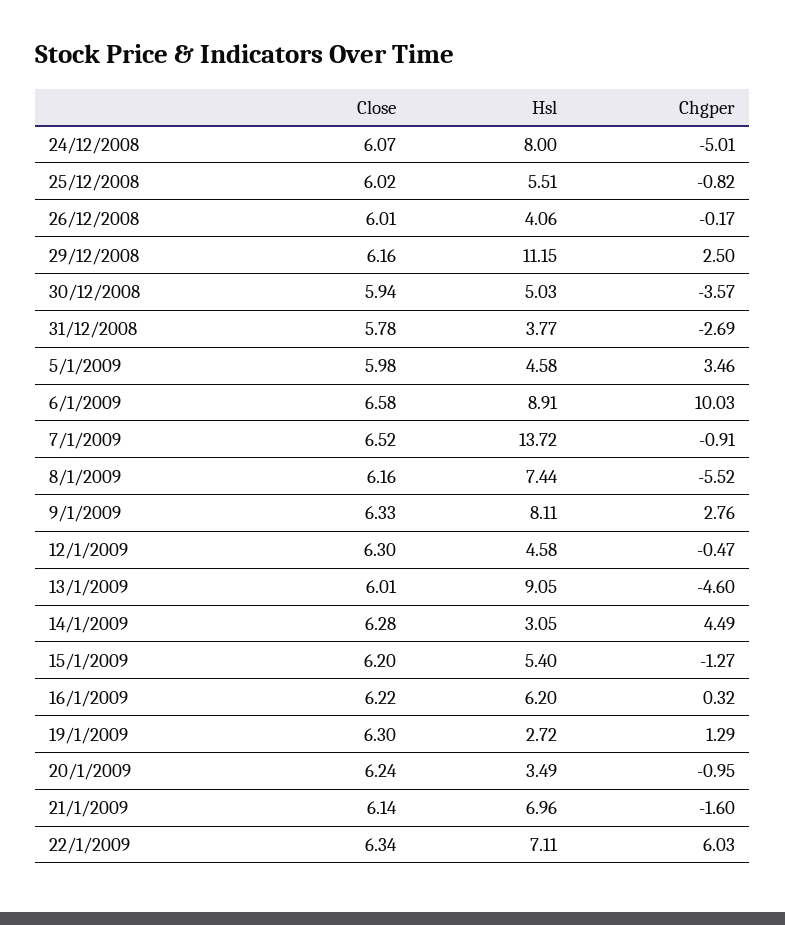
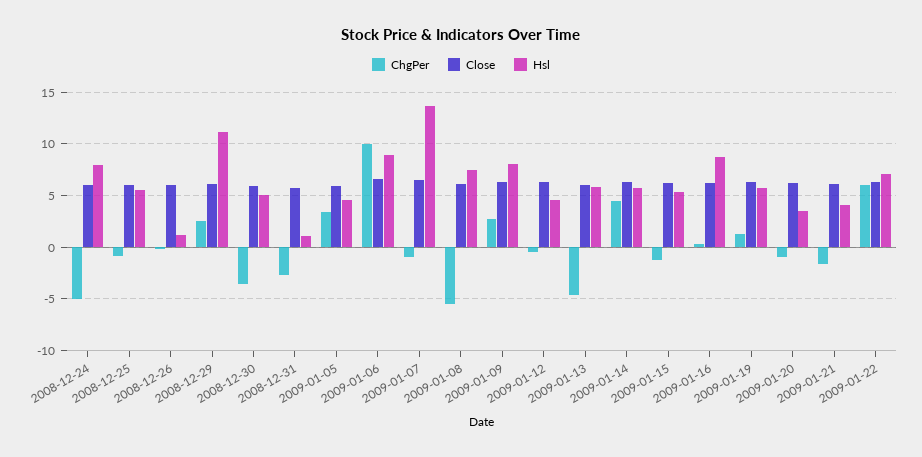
Hsl, 26/12/2008: 4.06 -> 1
Hsl, 31/12/2008: 3.77 -> 1
Hsl, 13/1/2009: 9.05 -> 6
Hsl, 14/1/2009: 3.05 -> 6
Hsl, 16/1/2009: 6.2 -> 9
Hsl, 19/1/2009: 2.72 -> 6
Hsl, 21/1/2009: 6.96 -> 4

